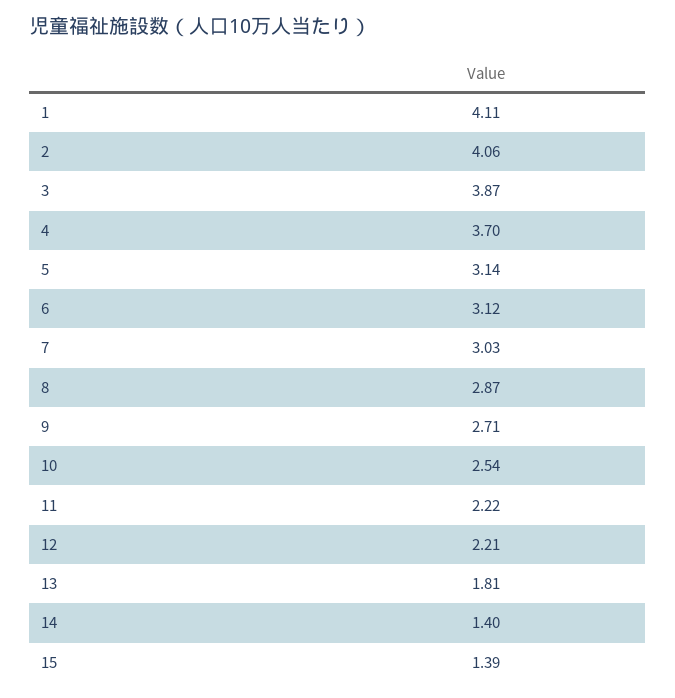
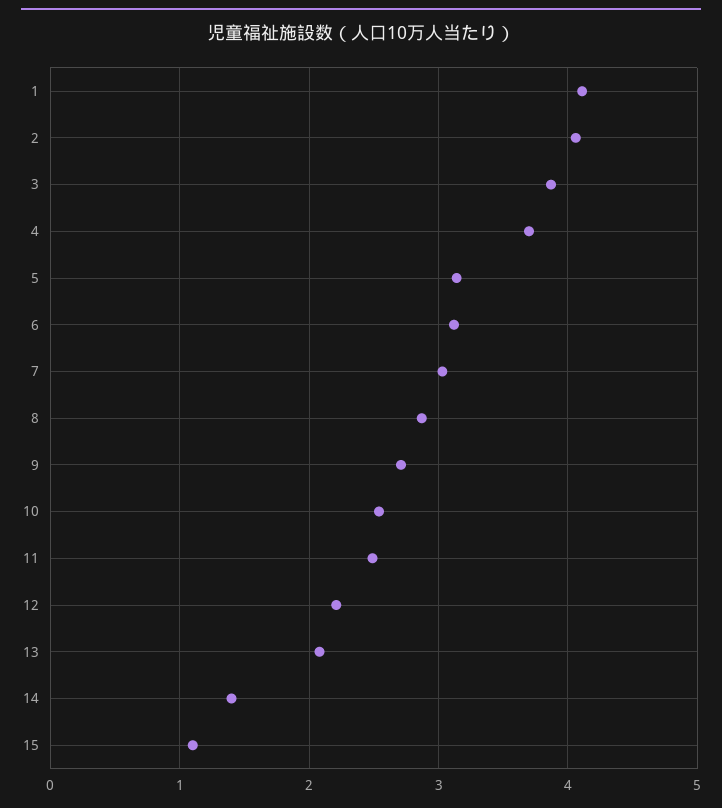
11: 2.22 -> 2.5
13: 1.81 -> 2.1
15: 1.39 -> 1.1

